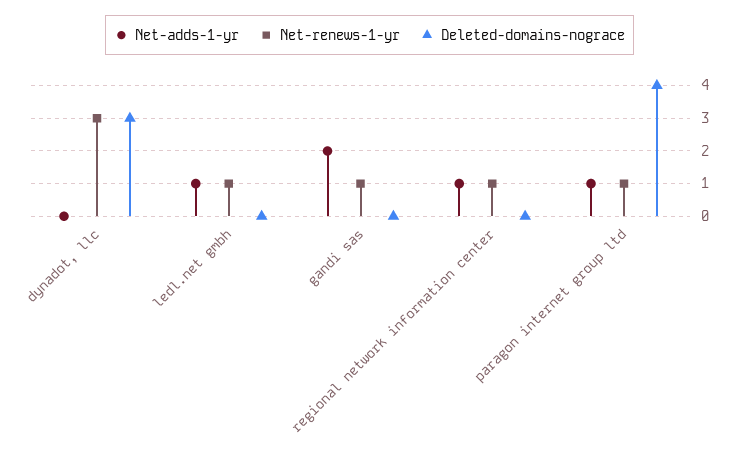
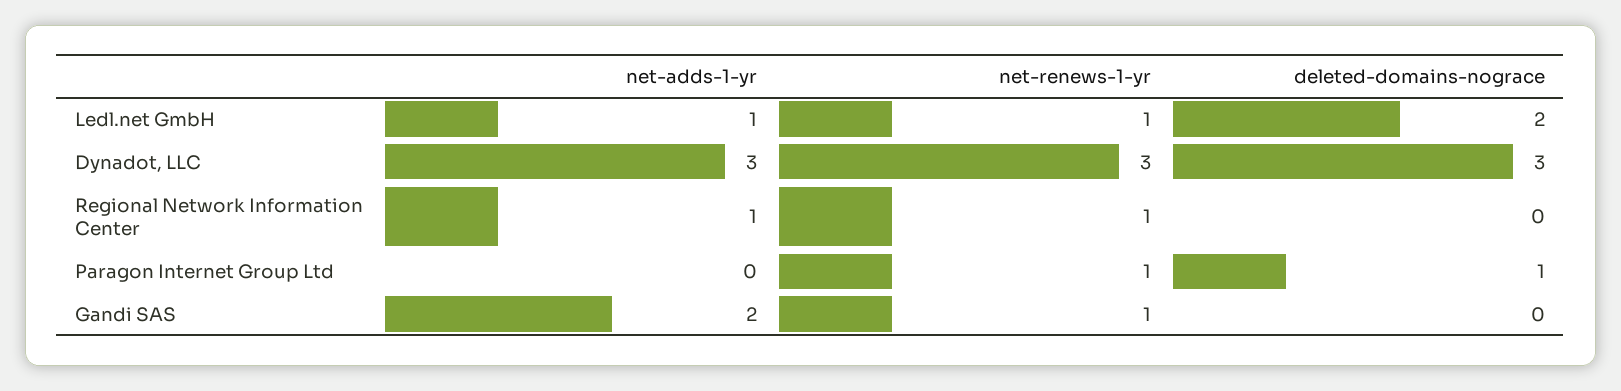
Net-adds-1-yr, dynadot, llc: 0 -> 3
Deleted-domains-nograce, ledl.net gmbh: 0 -> 2
Net-adds-1-yr, paragon internet group ltd: 1 -> 0
Deleted-domains-nograce, paragon internet group ltd: 4 -> 1

